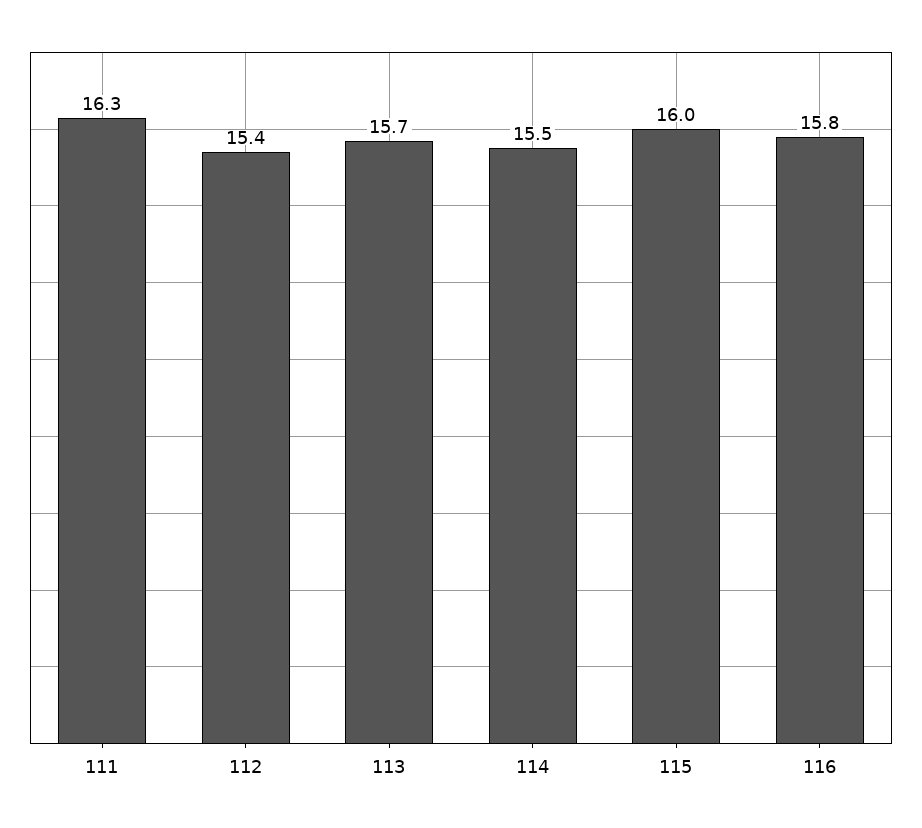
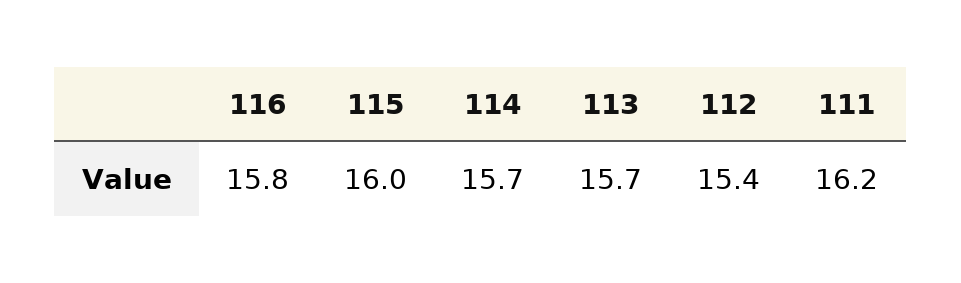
111: 16.3 -> 16.2
114: 15.5 -> 15.7

